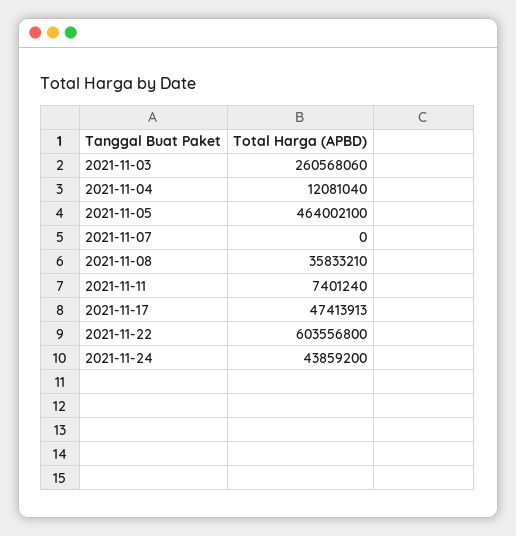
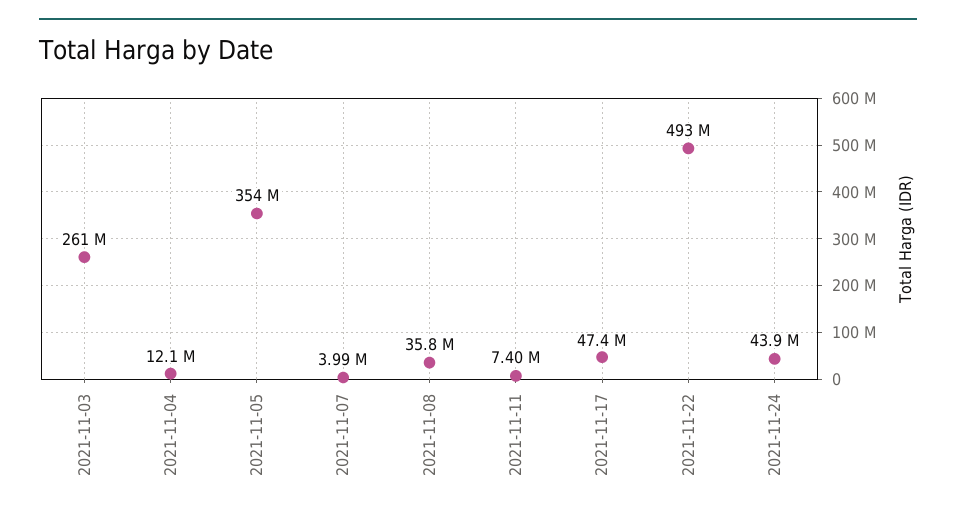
2021-11-05: 464002100 -> 354000000
2021-11-07: 0 -> 3990000
2021-11-22: 603556800 -> 493000000

